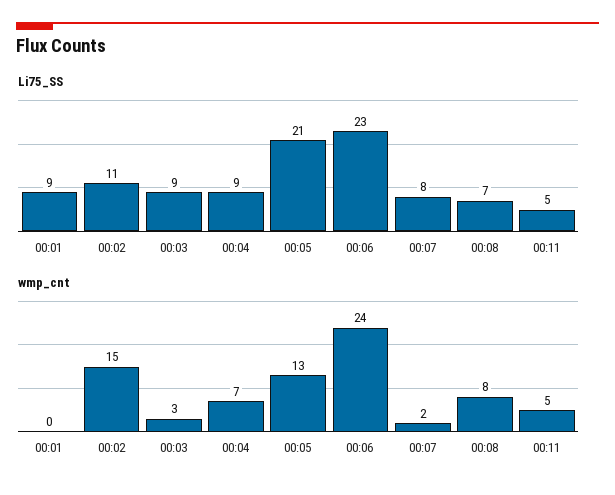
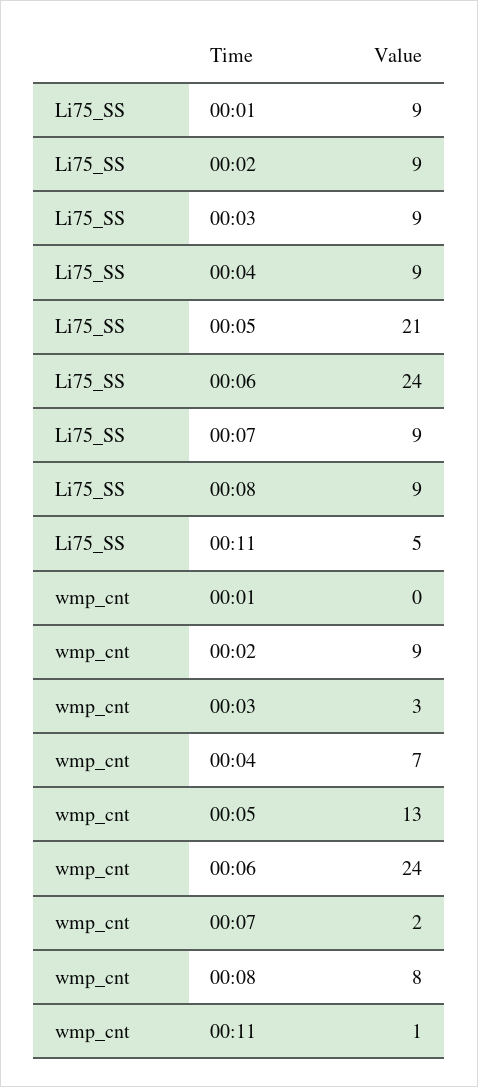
Li75_SS, 00:02: 11 -> 9
Li75_SS, 00:06: 23 -> 24
Li75_SS, 00:07: 8 -> 9
Li75_SS, 00:08: 7 -> 9
wmp_cnt, 00:02: 15 -> 9
wmp_cnt, 00:11: 5 -> 1

